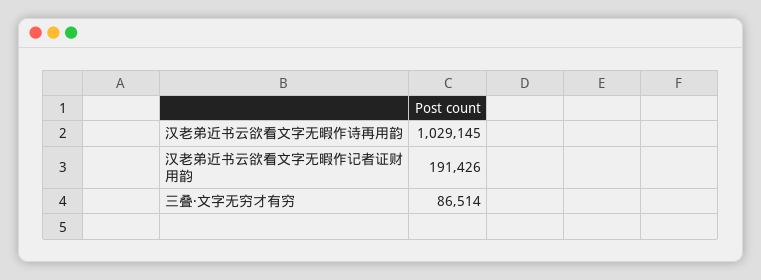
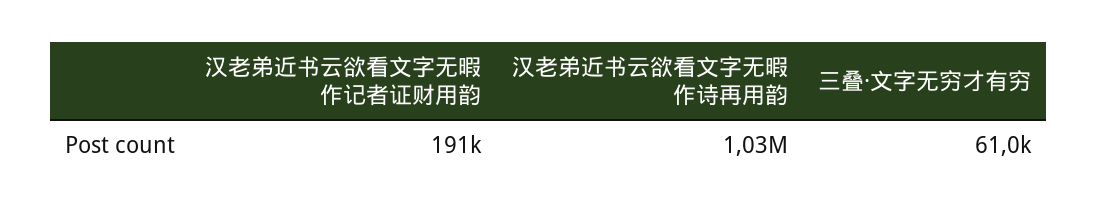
三叠·文字无穷才有穷: 86514 -> 61000

